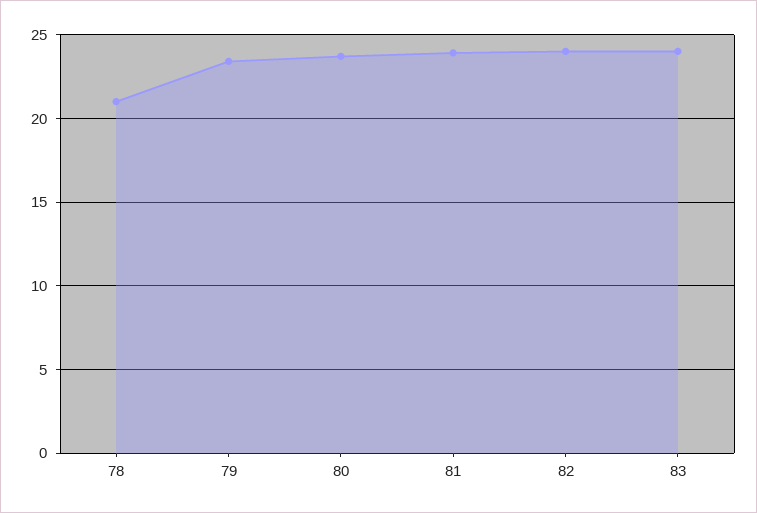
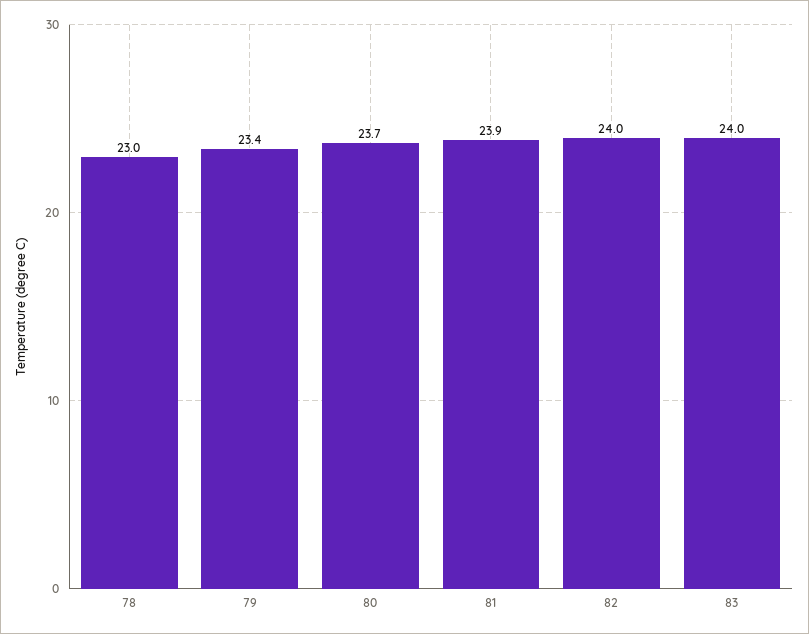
78: 21 -> 23

